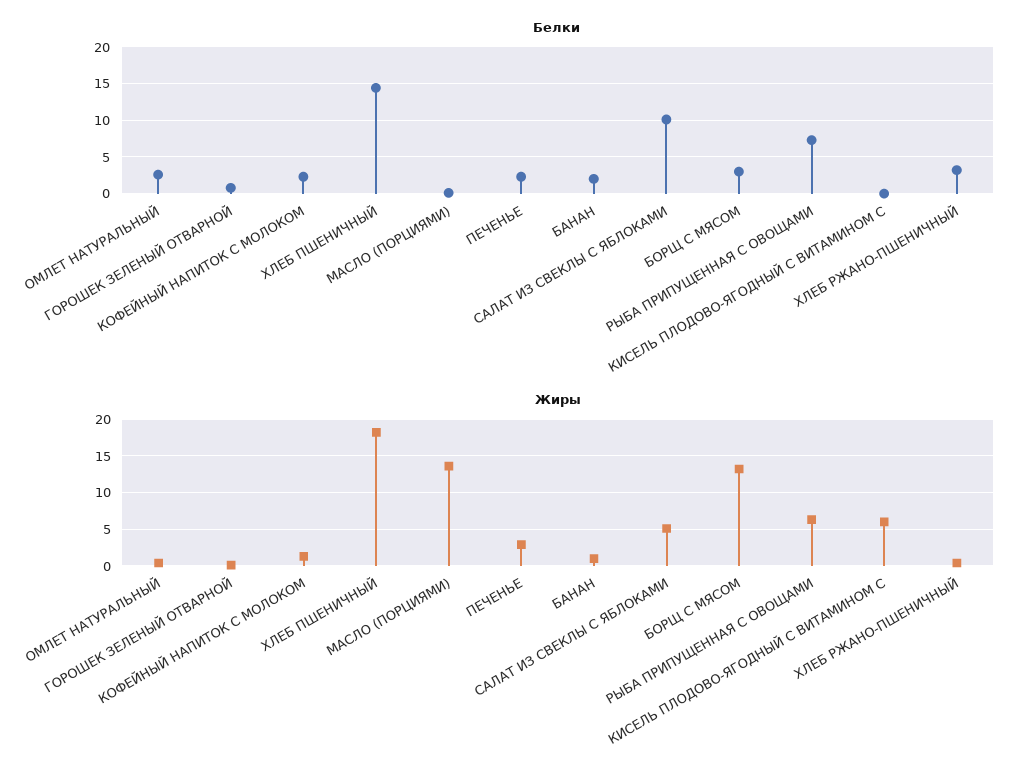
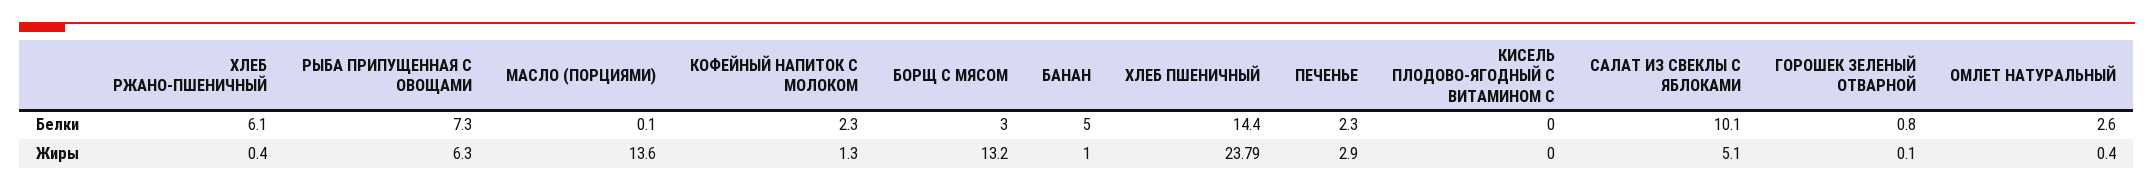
Белки, БАНАН: 2 -> 5
Белки, ХЛЕБ РЖАНО-ПШЕНИЧНЫЙ: 3 -> 6.1
Жиры, ХЛЕБ ПШЕНИЧНЫЙ: 18 -> 23.79
Жиры, КИСЕЛЬ ПЛОДОВО-ЯГОДНЫЙ С ВИТАМИНОМ С: 6 -> 0

